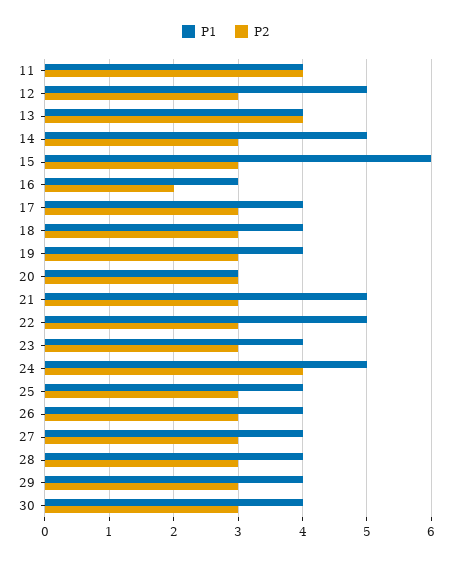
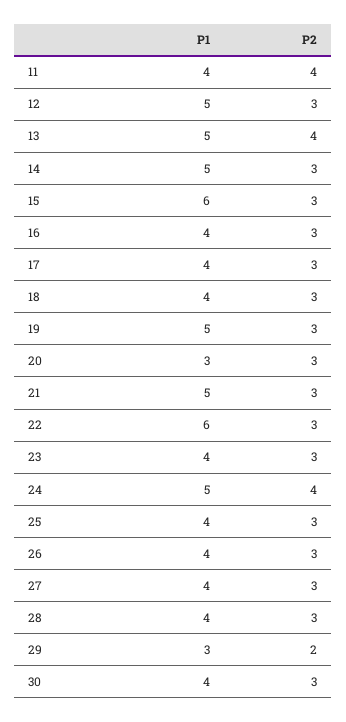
P1, 13: 4 -> 5
P1, 16: 3 -> 4
P2, 16: 2 -> 3
P1, 19: 4 -> 5
P1, 22: 5 -> 6
P1, 29: 4 -> 3
P2, 29: 3 -> 2

